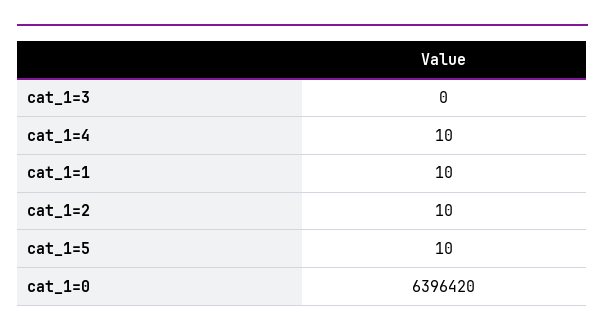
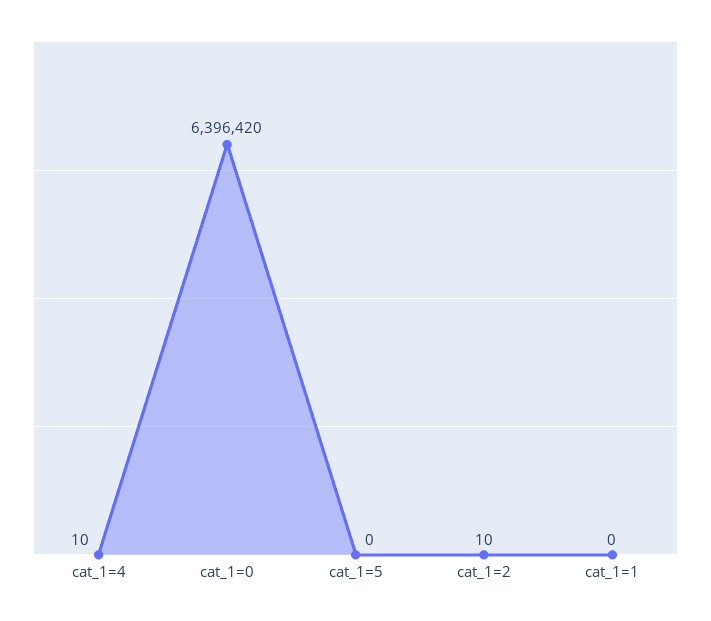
cat_1=3: 0 -> none
cat_1=1: 10 -> 0
cat_1=5: 10 -> 0

